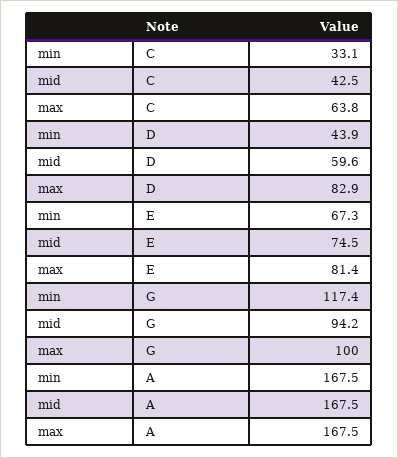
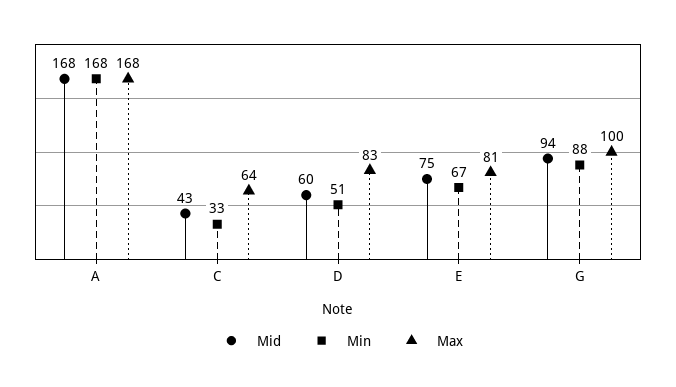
min, D: 43.9 -> 51
min, G: 117.4 -> 88

